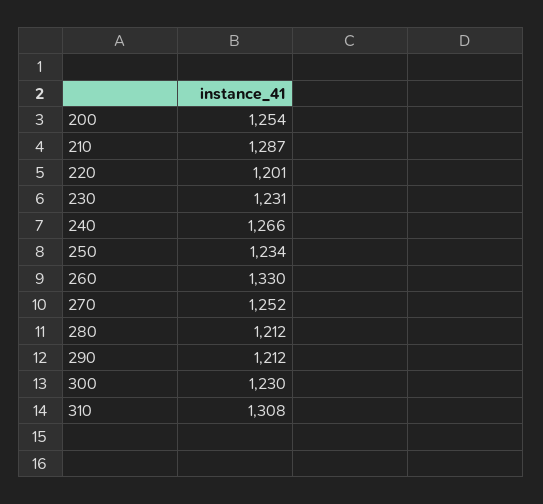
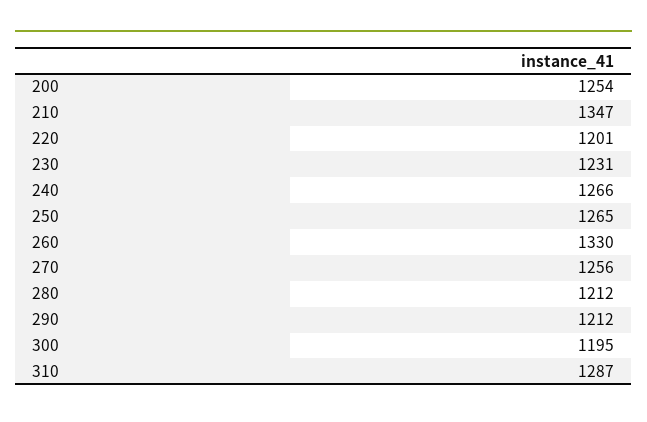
210: 1287 -> 1347
250: 1234 -> 1265
270: 1252 -> 1256
300: 1230 -> 1195
310: 1308 -> 1287

